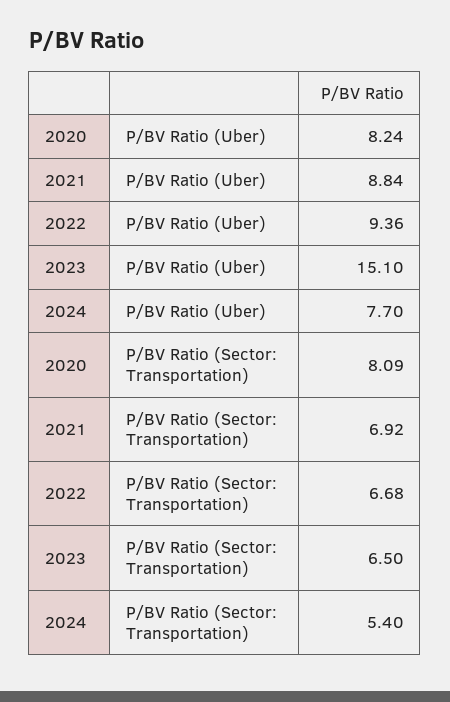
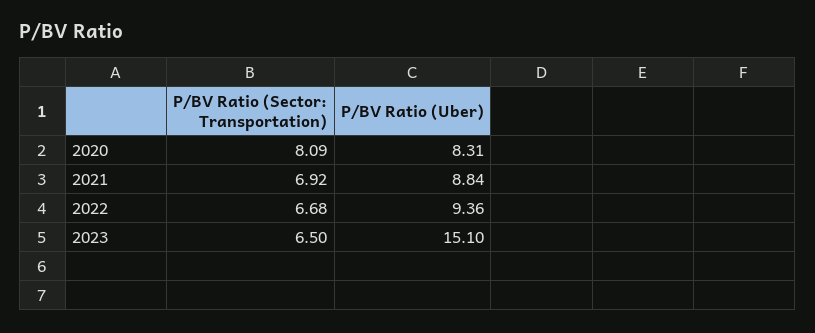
2020, P/BV Ratio (Uber): 8.24 -> 8.31
2024, P/BV Ratio (Uber): 7.7 -> none
2024, P/BV Ratio (Sector: Transportation): 5.4 -> none

